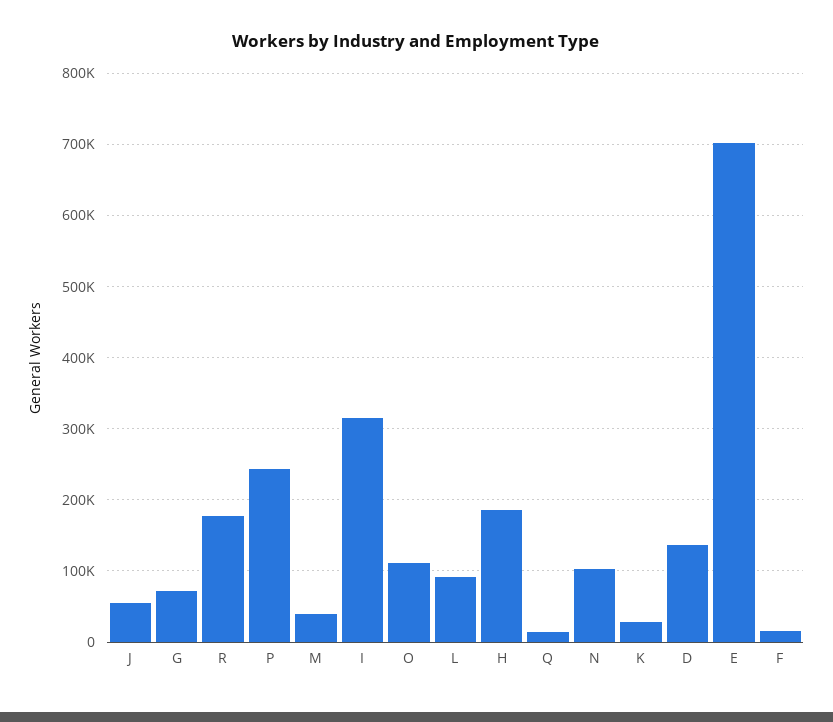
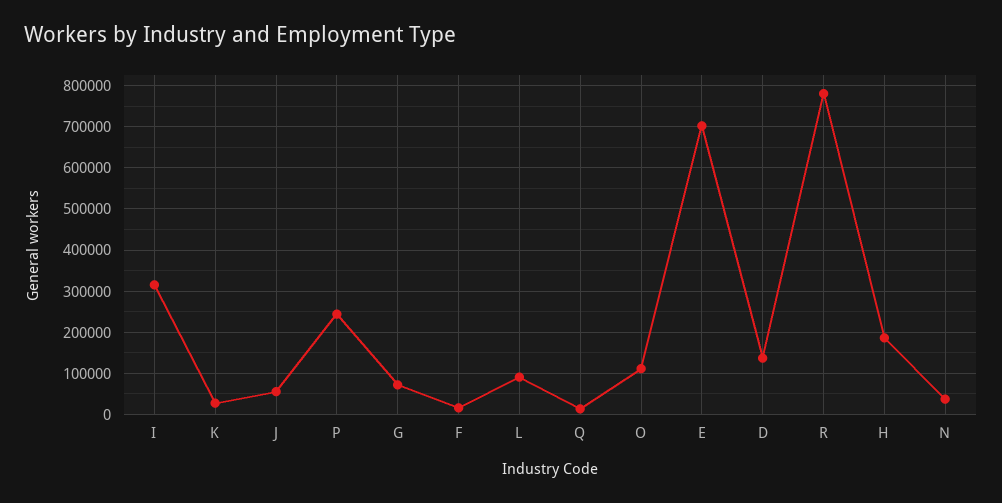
R: 180000 -> 780000
M: 40000 -> none
N: 100000 -> 40000

